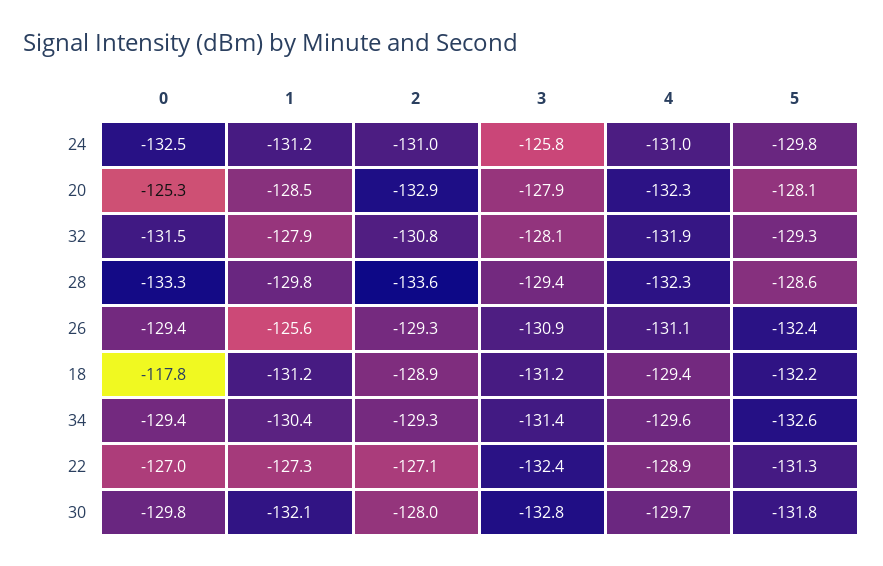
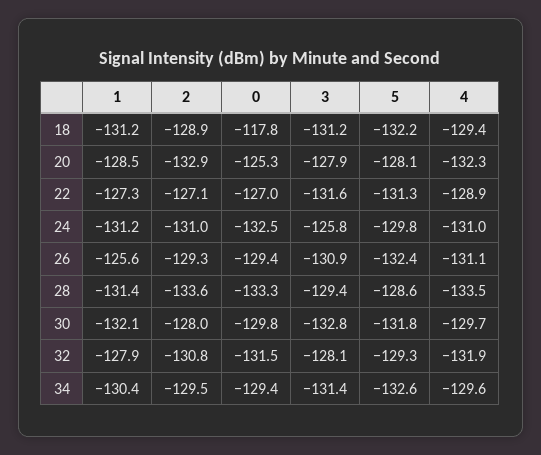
1, 28: -129.8 -> -131.4
4, 28: -132.3 -> -133.5
2, 34: -129.3 -> -129.5
3, 22: -132.4 -> -131.6

